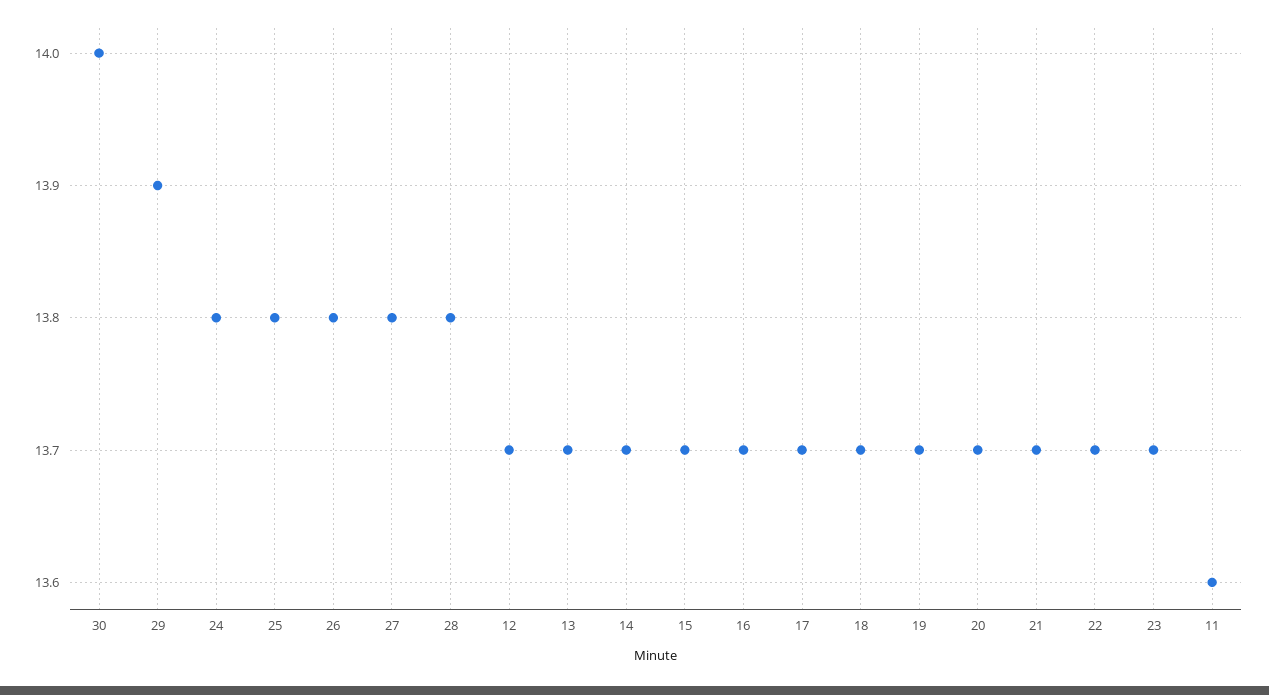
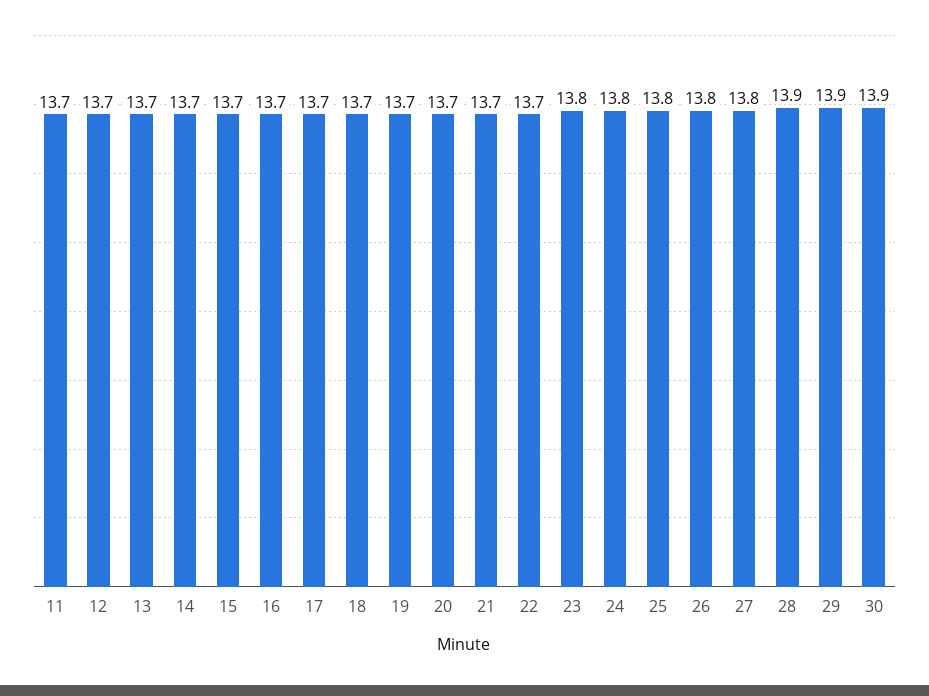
30: 14 -> 13.9
28: 13.8 -> 13.9
23: 13.7 -> 13.8
11: 13.6 -> 13.7

